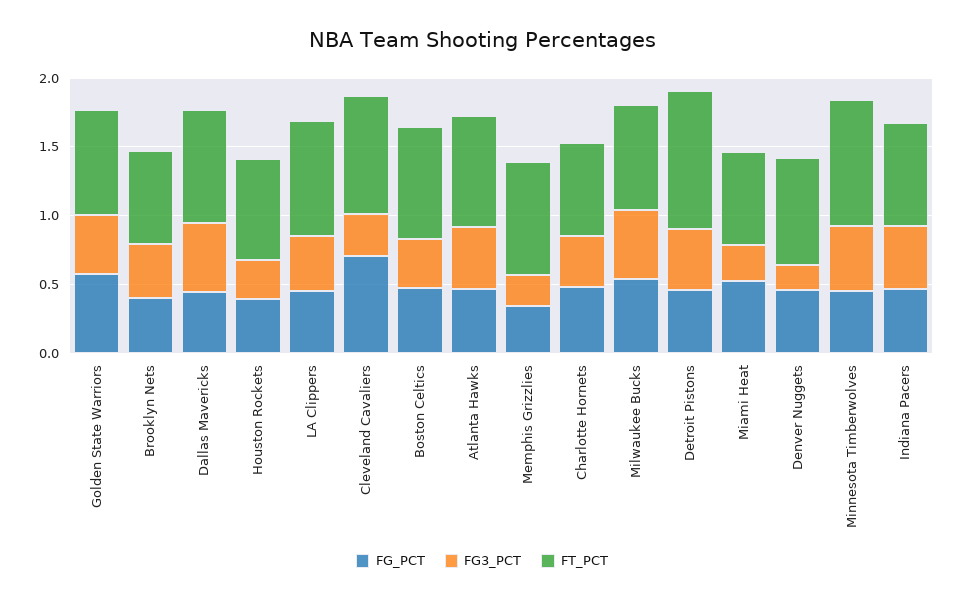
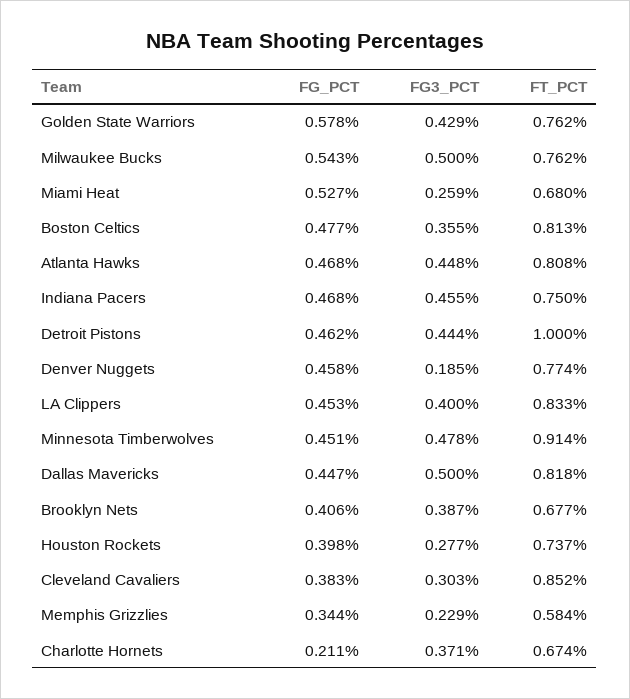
FG_PCT, Cleveland Cavaliers: 0.7 -> 0.383
FT_PCT, Memphis Grizzlies: 0.8 -> 0.584
FG_PCT, Charlotte Hornets: 0.5 -> 0.211

